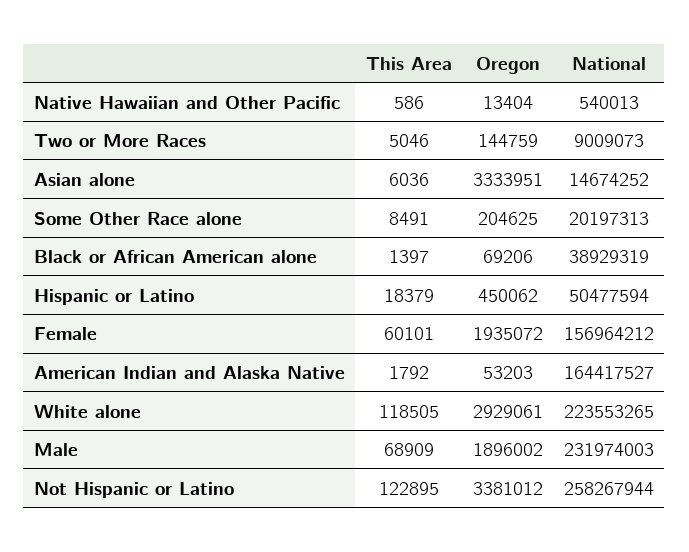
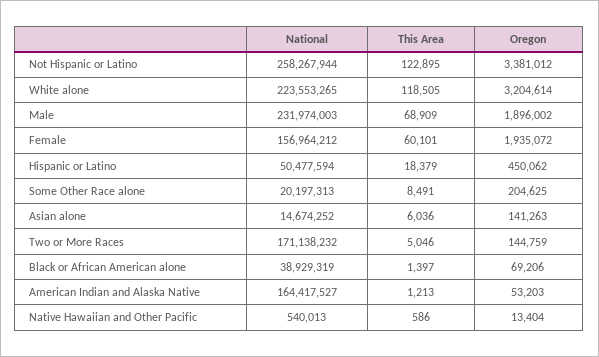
National, Two or More Races: 9009073 -> 171138232
Oregon, Asian alone: 3333951 -> 141263
This Area, American Indian and Alaska Native: 1792 -> 1213
Oregon, White alone: 2929061 -> 3204614

